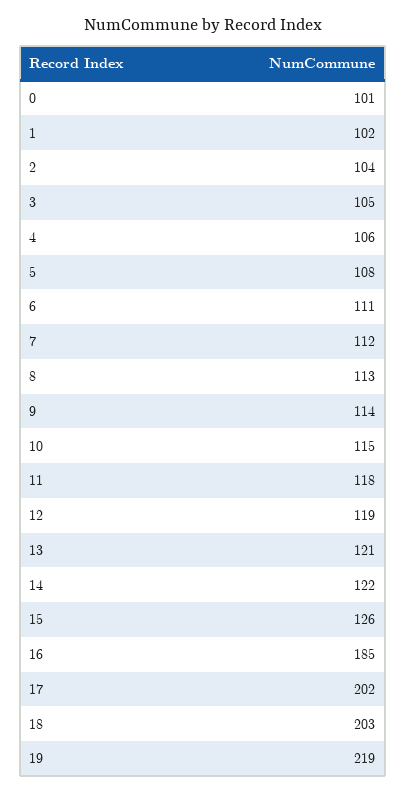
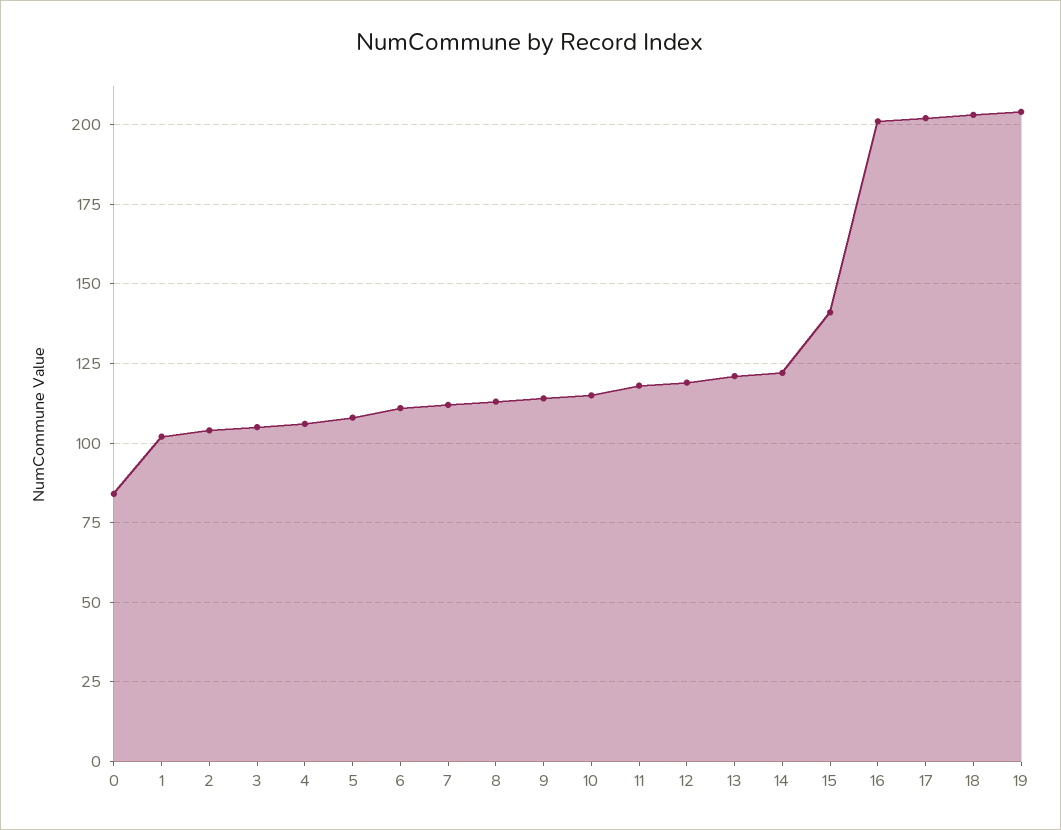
0: 101 -> 85
15: 126 -> 140
16: 185 -> 200
19: 219 -> 205

